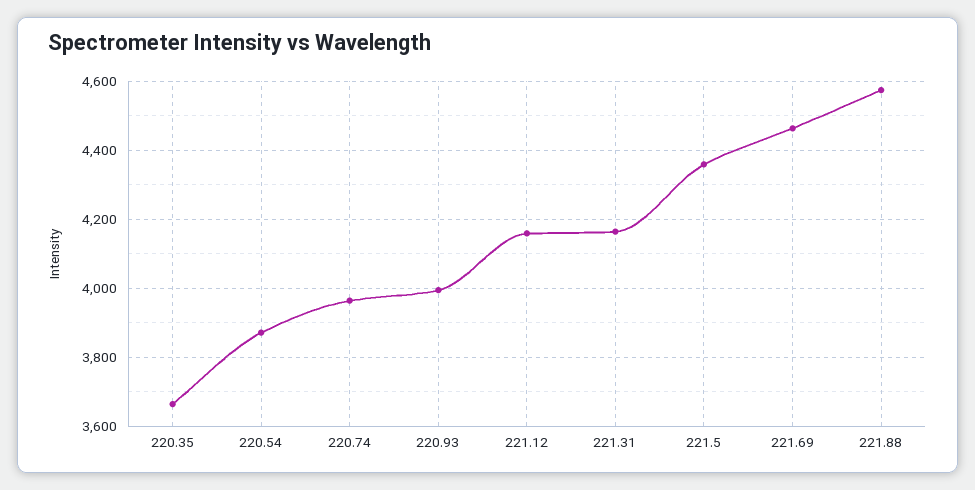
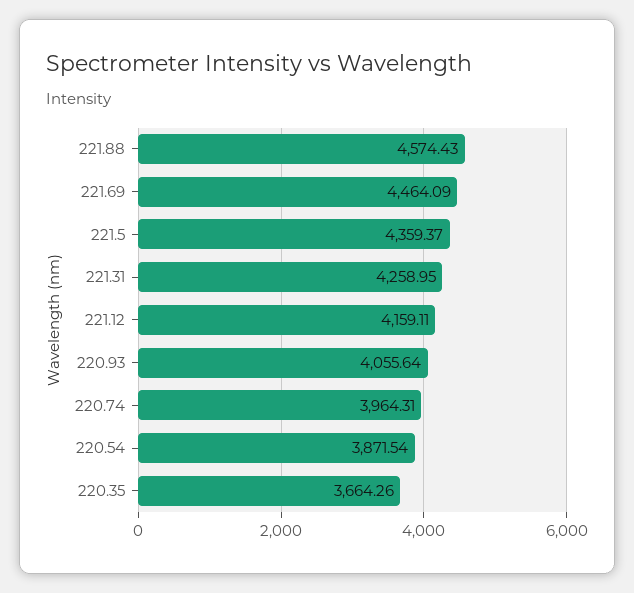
220.93: 4000 -> 4055.64
221.31: 4160 -> 4258.95

